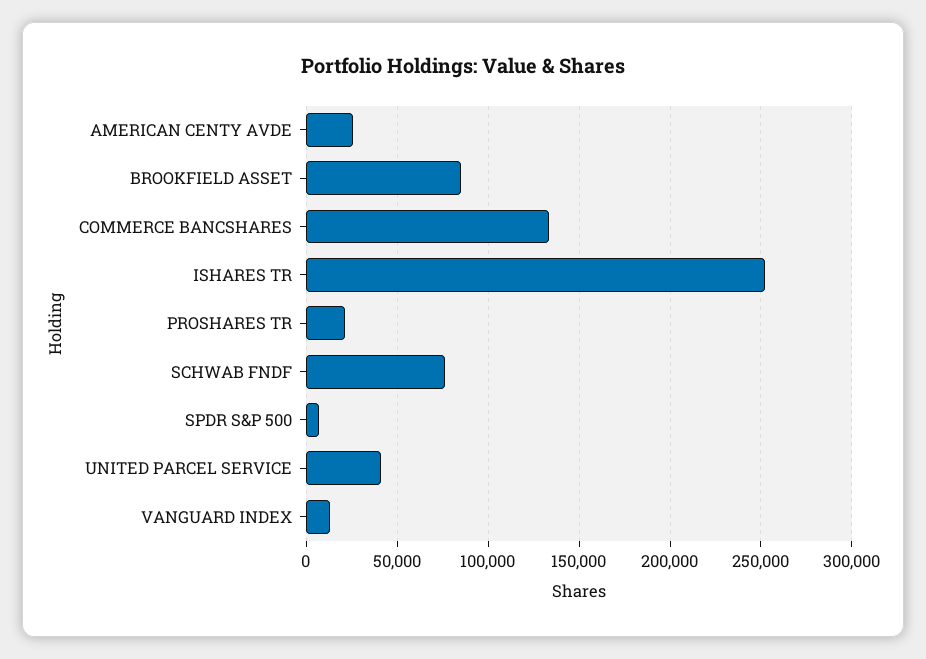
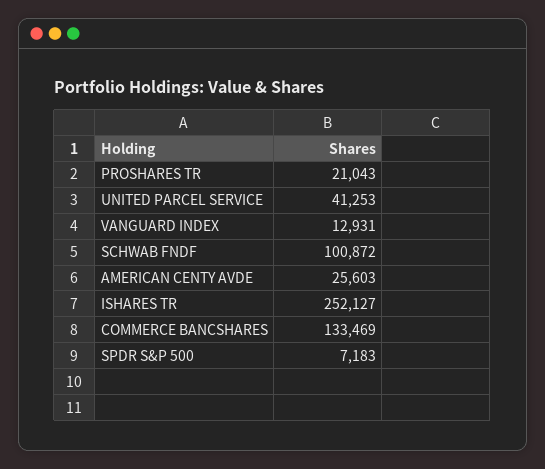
BROOKFIELD ASSET: 85000 -> none
SCHWAB FNDF: 75000 -> 100872

